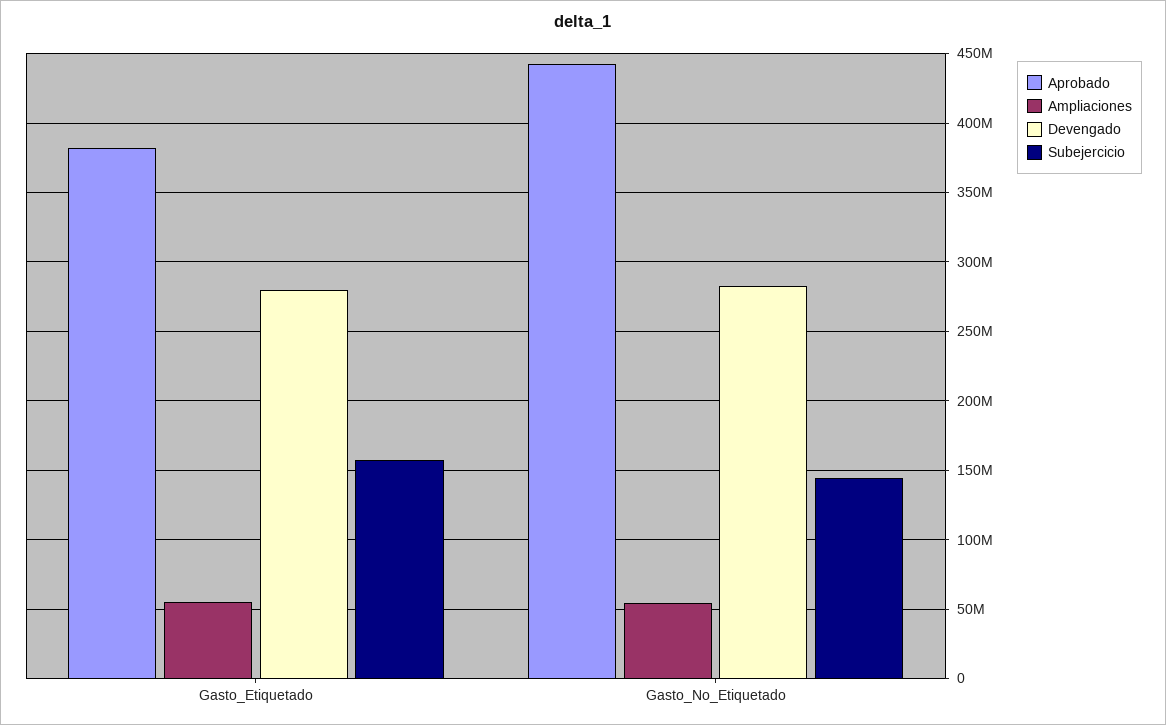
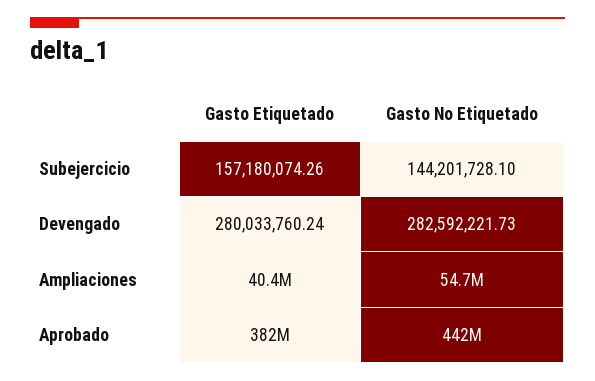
Ampliaciones, Gasto_Etiquetado: 55000000 -> 40400000

